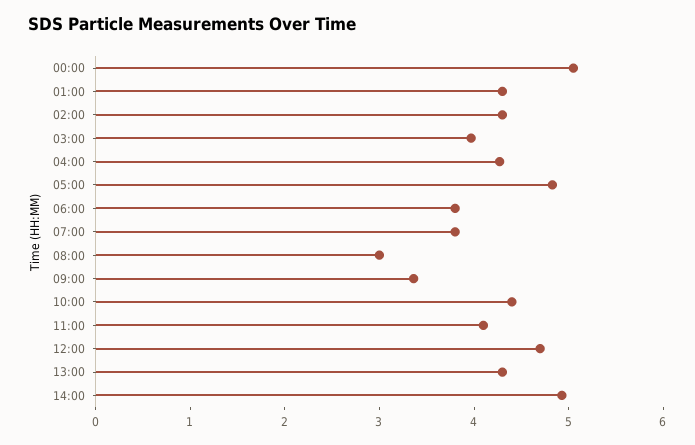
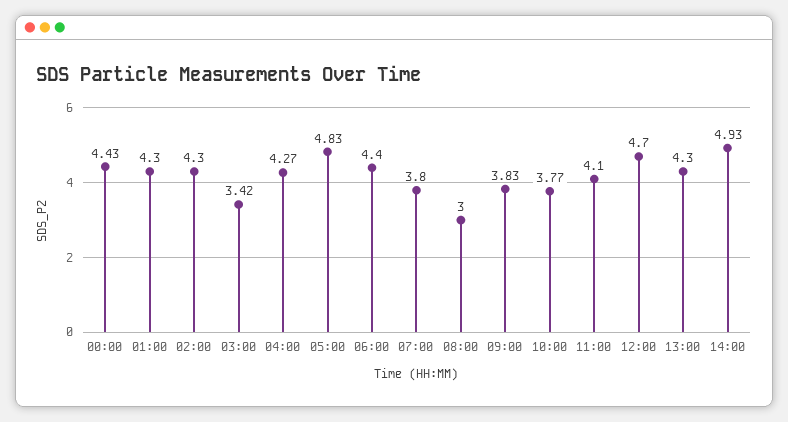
00:00: 5 -> 4.43
03:00: 4 -> 3.42
06:00: 3.8 -> 4.4
09:00: 3.4 -> 3.83
10:00: 4.4 -> 3.77

